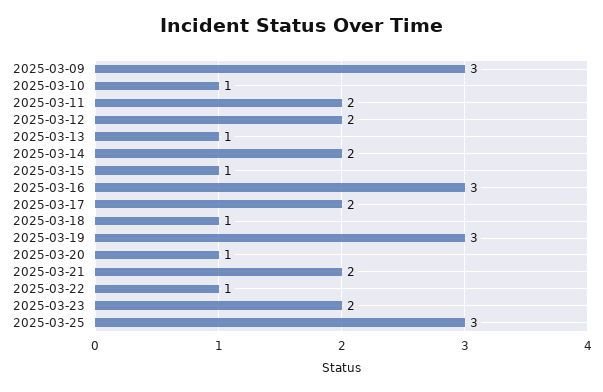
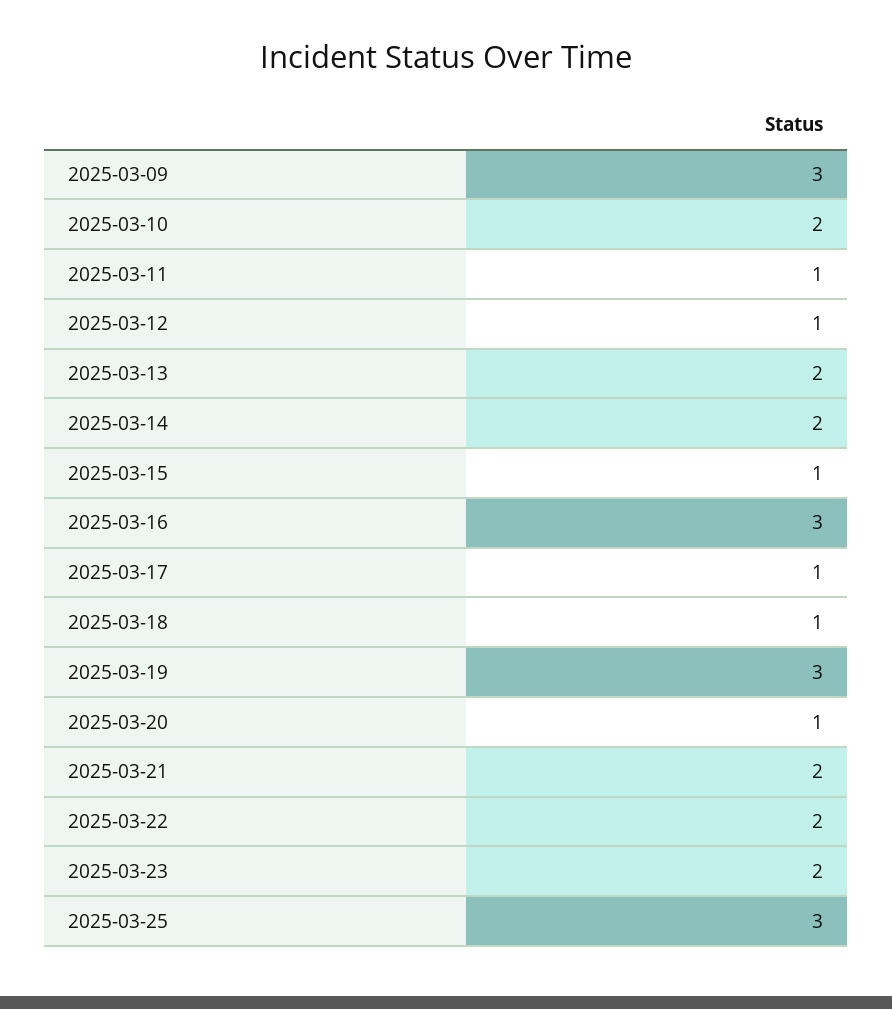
2025-03-10: 1 -> 2
2025-03-11: 2 -> 1
2025-03-12: 2 -> 1
2025-03-13: 1 -> 2
2025-03-17: 2 -> 1
2025-03-22: 1 -> 2

